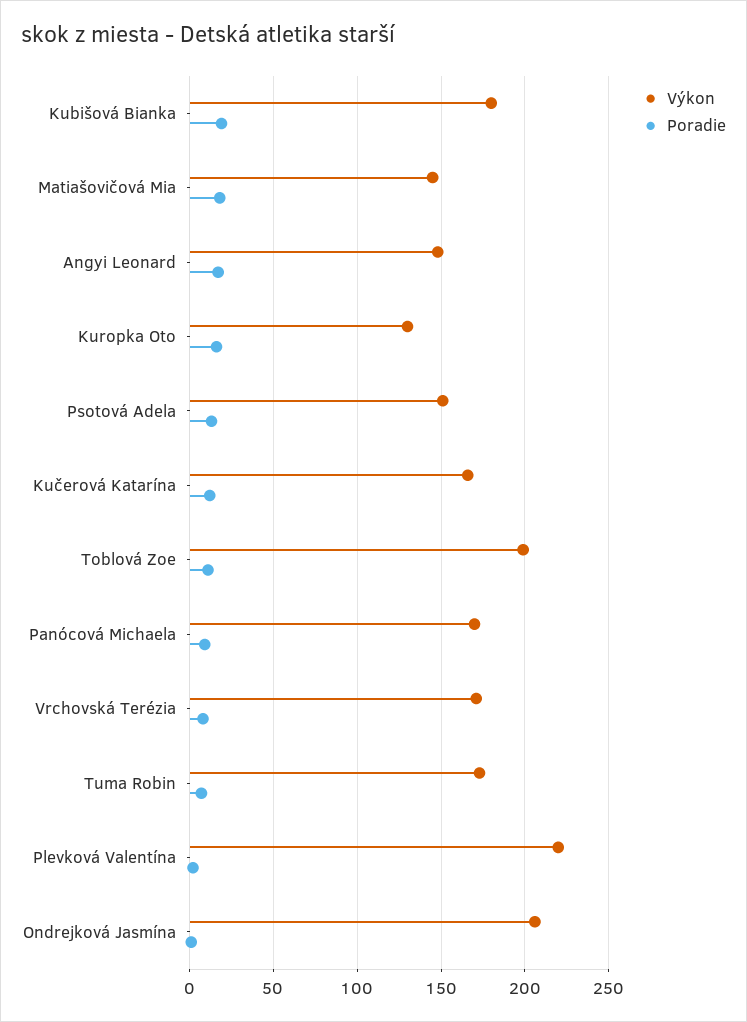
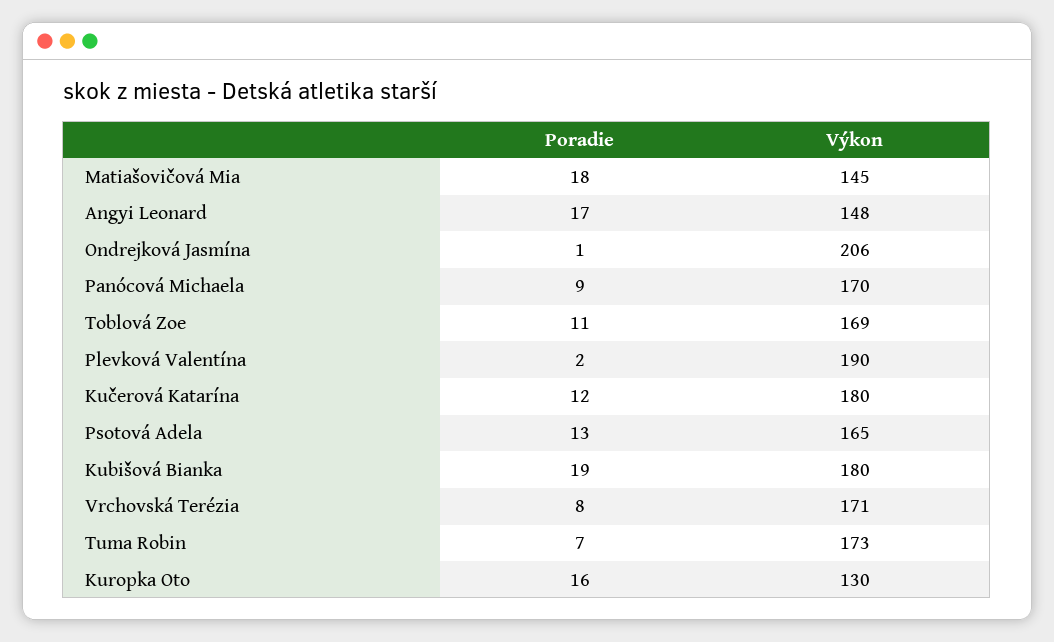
Výkon, Psotová Adela: 150 -> 165
Výkon, Kučerová Katarína: 165 -> 180
Výkon, Toblová Zoe: 200 -> 169
Výkon, Plevková Valentína: 220 -> 190

